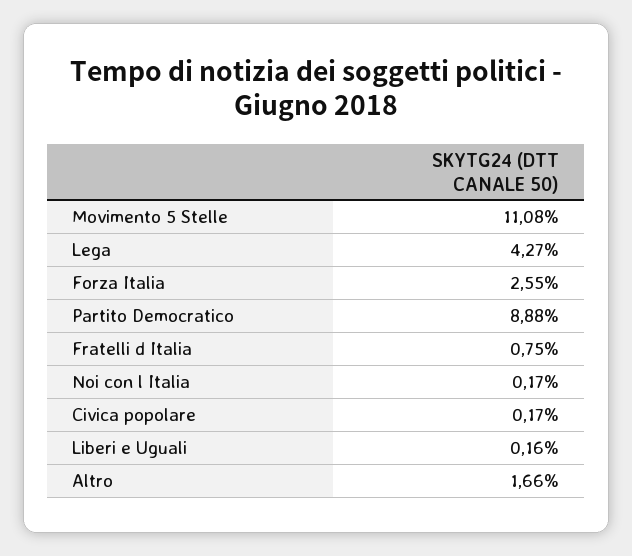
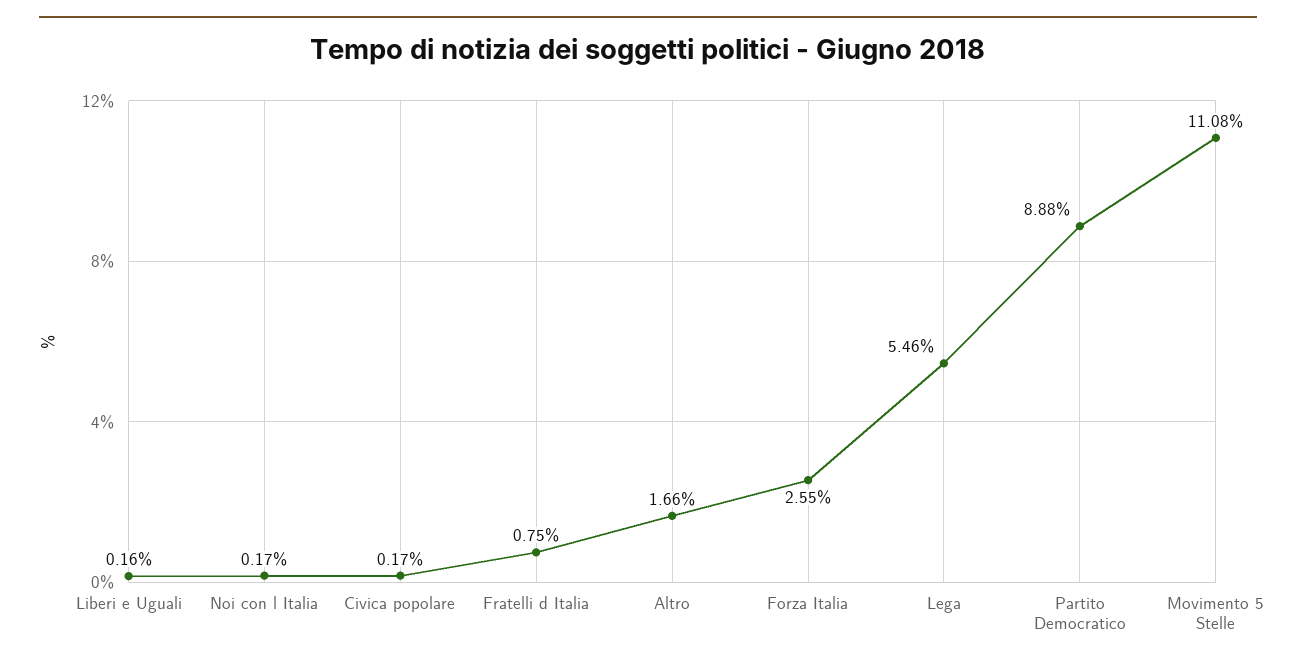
Lega: 4.27 -> 5.46

